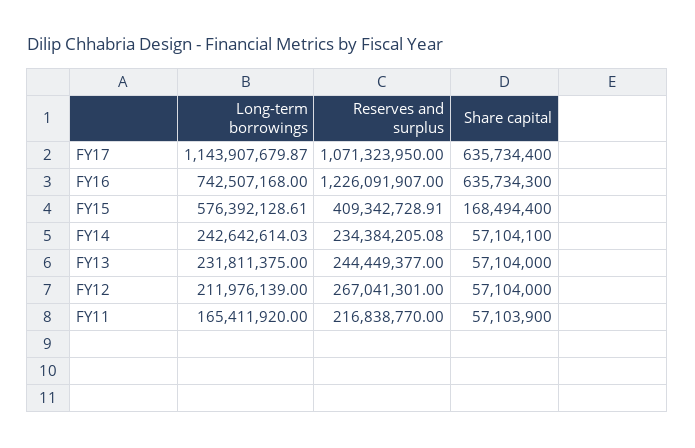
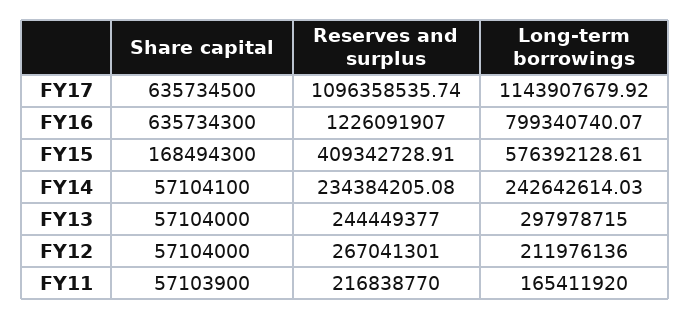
Long-term borrowings, FY17: 1143907679.87 -> 1143907679.92
Reserves and surplus, FY17: 1071323950 -> 1096358535.74
Share capital, FY17: 635734400 -> 635734500
Long-term borrowings, FY16: 742507168 -> 799340740.07
Share capital, FY15: 168494400 -> 168494300
Long-term borrowings, FY13: 231811375 -> 297978715
Long-term borrowings, FY12: 211976139 -> 211976136

